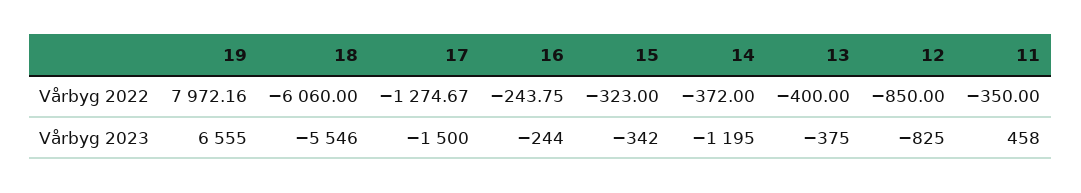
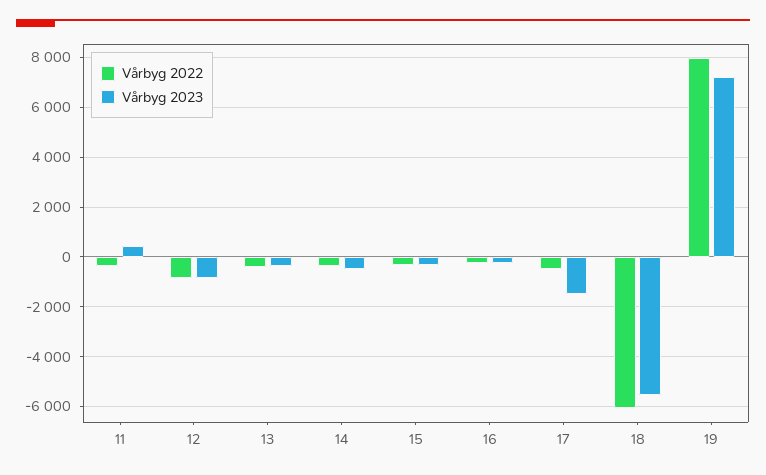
Vårbyg 2022, 17: -1274.67 -> -500
Vårbyg 2023, 19: 6555 -> 7250
Vårbyg 2023, 14: -1195 -> -500

